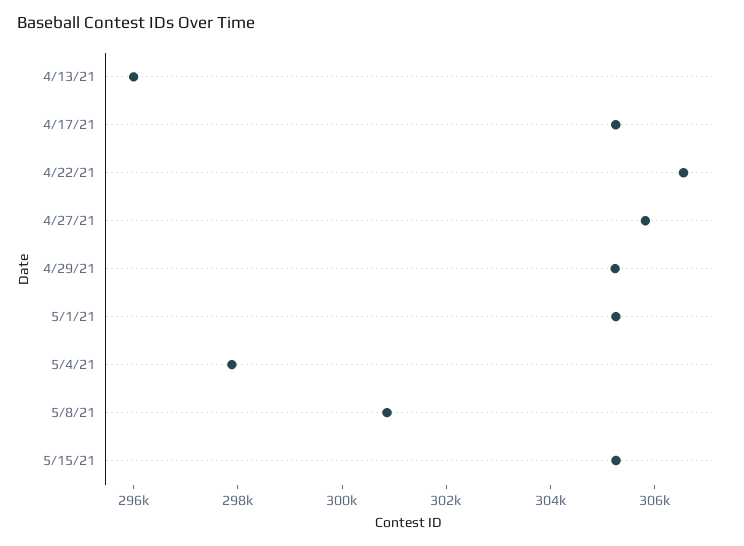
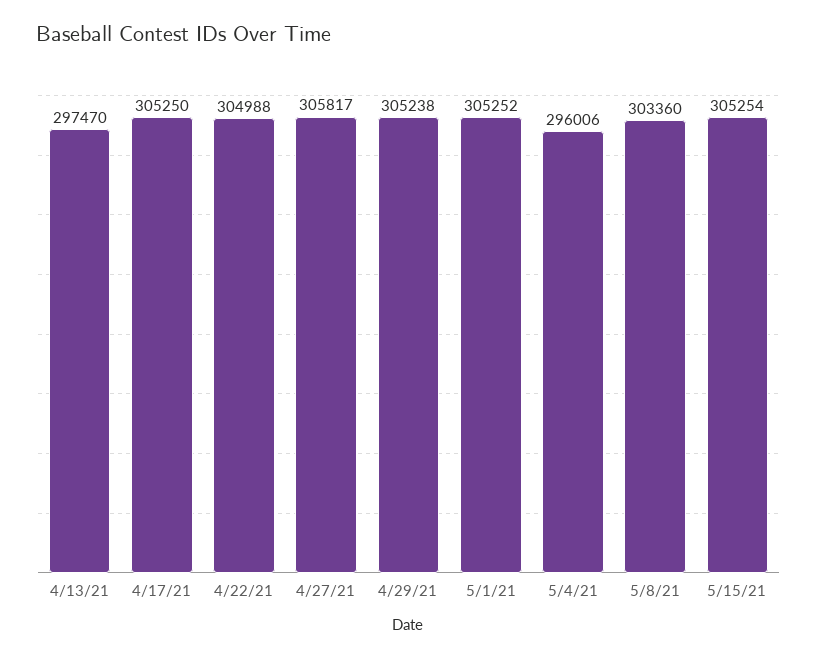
4/13/21: 296000 -> 297470
4/22/21: 306500 -> 304988
5/4/21: 298000 -> 296006
5/8/21: 301000 -> 303360

